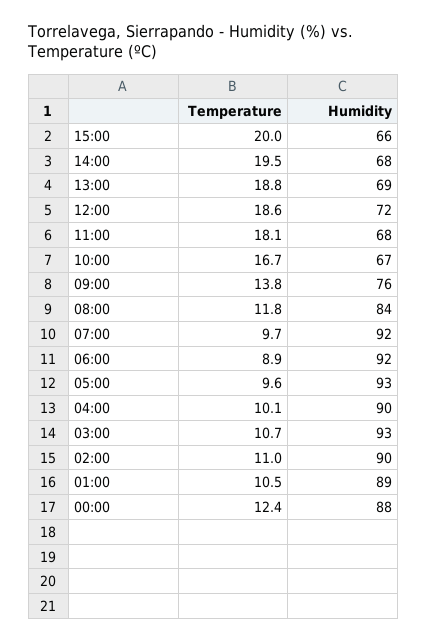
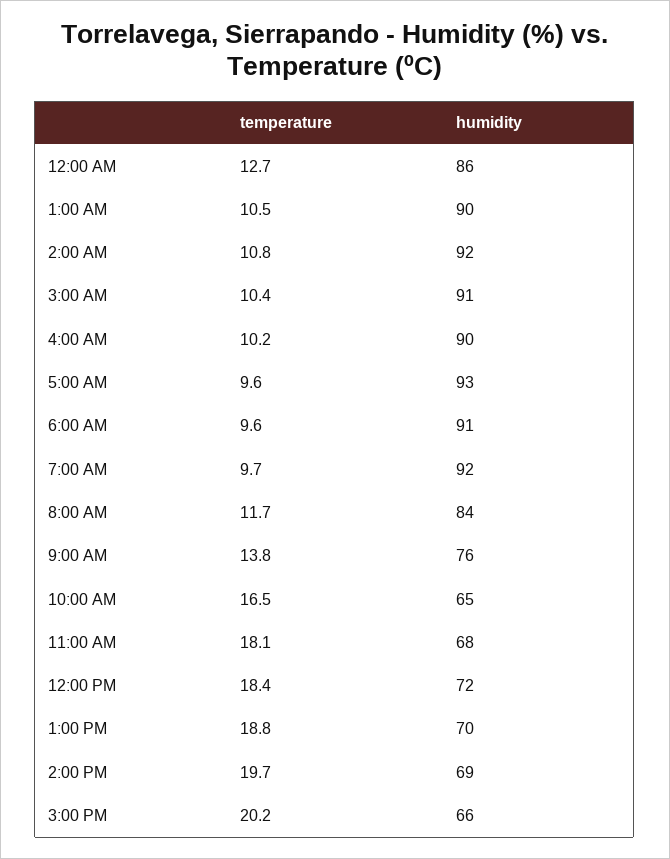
Temperature, 15:00: 20 -> 20.2
Temperature, 14:00: 19.5 -> 19.7
Humidity, 14:00: 68 -> 69
Humidity, 13:00: 69 -> 70
Temperature, 12:00: 18.6 -> 18.4
Temperature, 10:00: 16.7 -> 16.5
Humidity, 10:00: 67 -> 65
Temperature, 08:00: 11.8 -> 11.7
Temperature, 06:00: 8.9 -> 9.6
Humidity, 06:00: 92 -> 91
Temperature, 04:00: 10.1 -> 10.2
Temperature, 03:00: 10.7 -> 10.4
Humidity, 03:00: 93 -> 91
Temperature, 02:00: 11 -> 10.8
Humidity, 02:00: 90 -> 92
Humidity, 01:00: 89 -> 90
Temperature, 00:00: 12.4 -> 12.7
Humidity, 00:00: 88 -> 86

